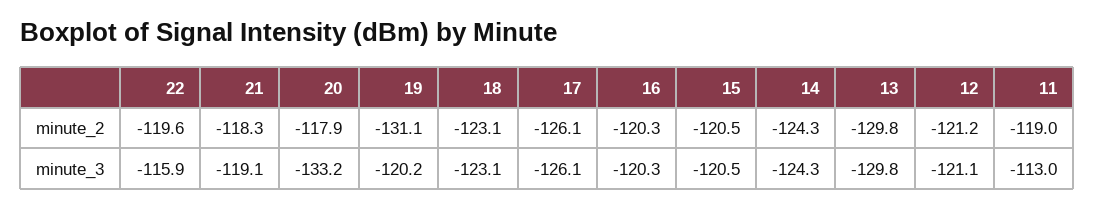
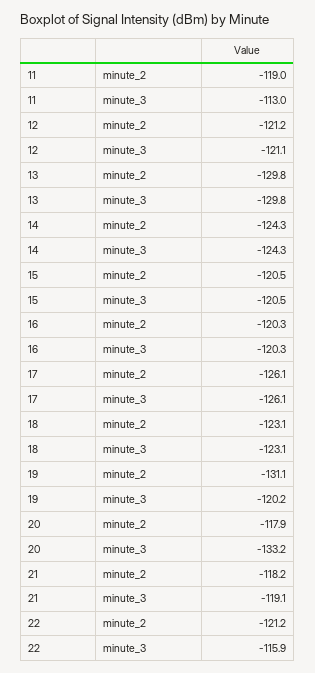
22, minute_2: -119.6 -> -121.2
21, minute_2: -118.3 -> -118.2

